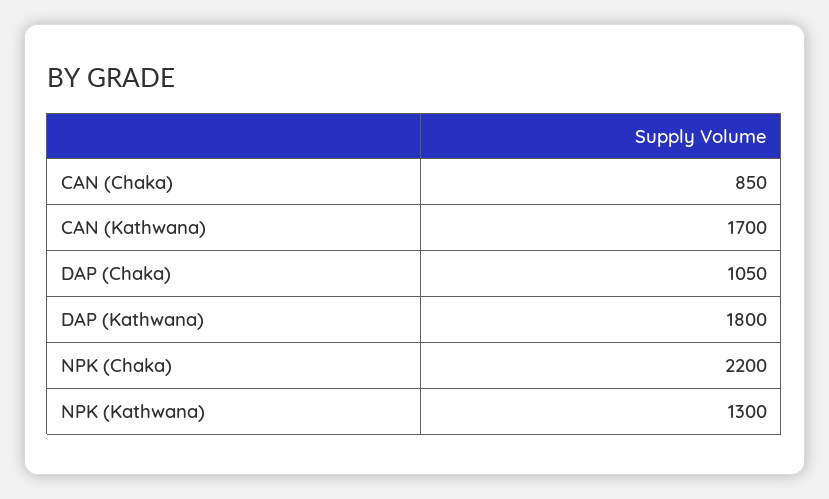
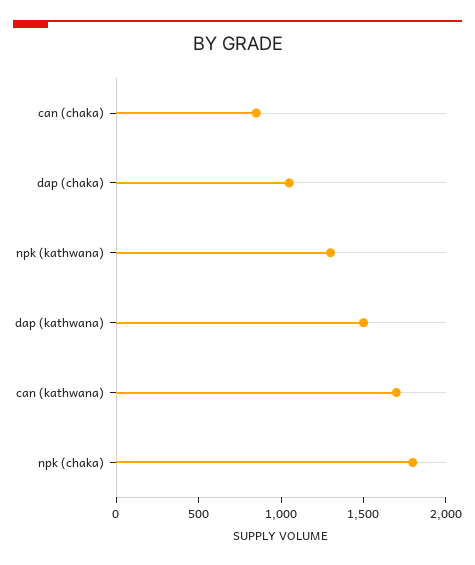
DAP (Kathwana): 1800 -> 1500
NPK (Chaka): 2200 -> 1800

